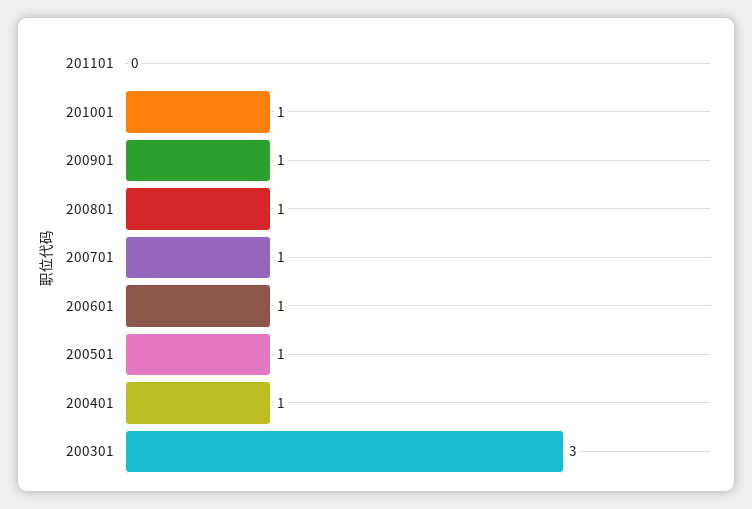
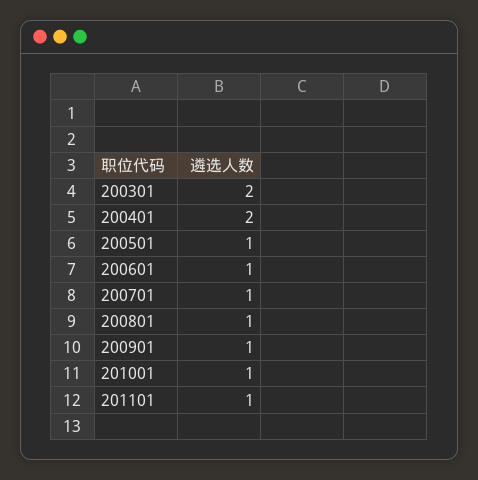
201101: 0 -> 1
200401: 1 -> 2
200301: 3 -> 2

